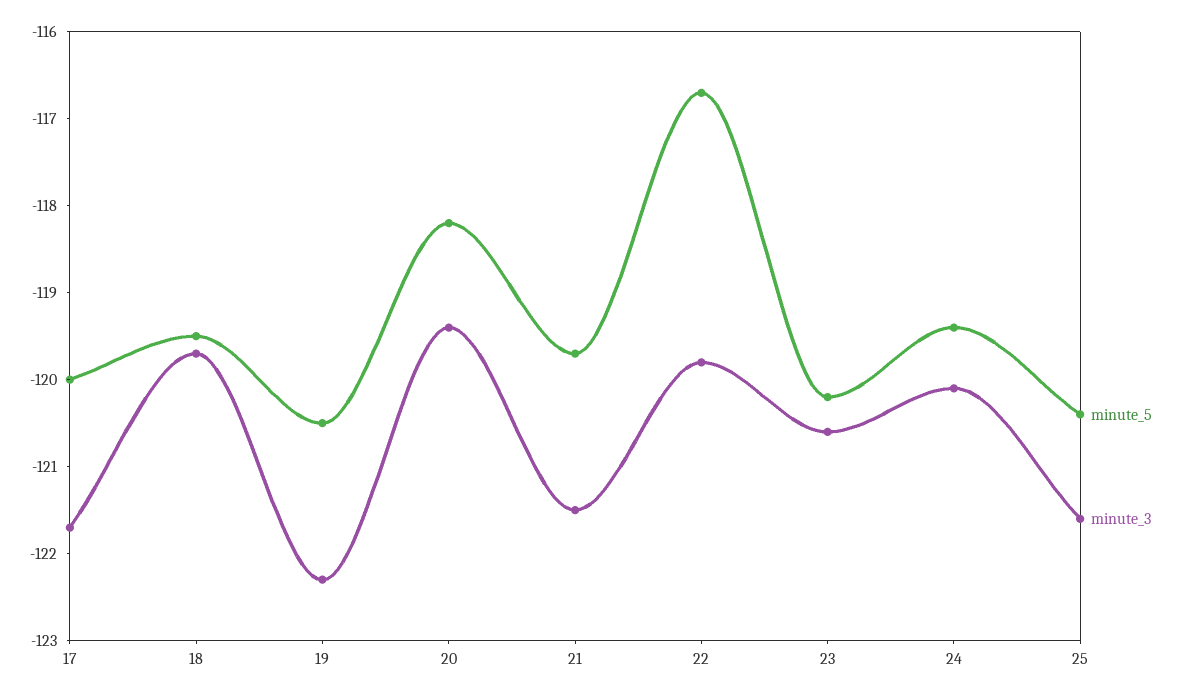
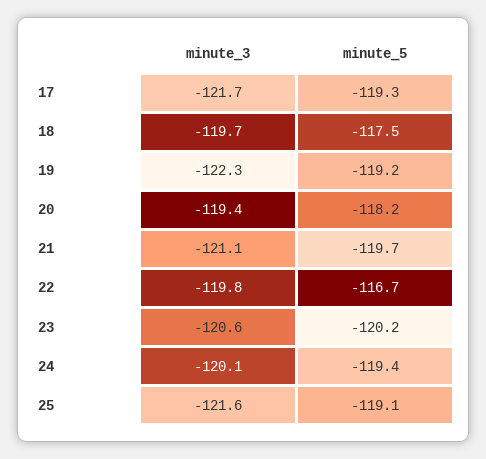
minute_5, 17: -120 -> -119.3
minute_5, 18: -119.5 -> -117.5
minute_5, 19: -120.5 -> -119.2
minute_3, 21: -121.5 -> -121.1
minute_5, 25: -120.4 -> -119.1

